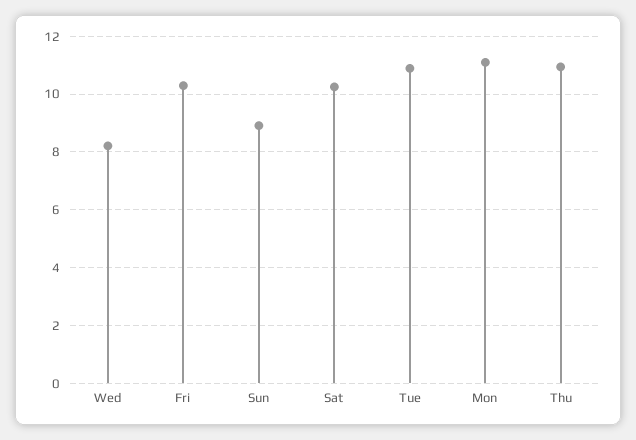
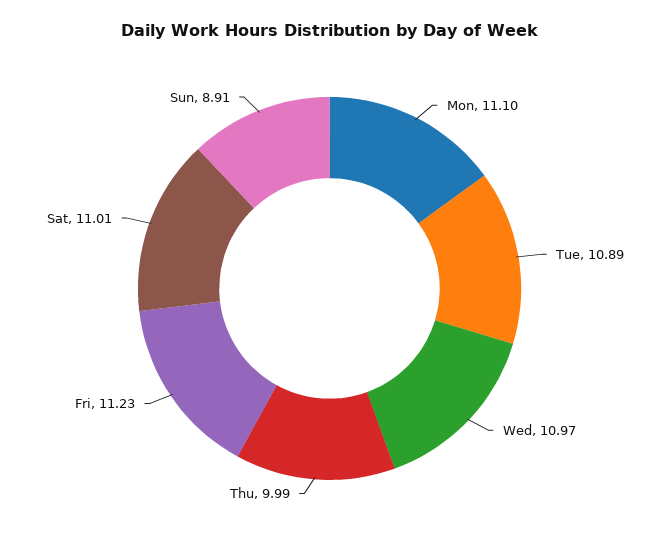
Wed: 8.25 -> 10.97
Fri: 10.25 -> 11.23
Sat: 10.25 -> 11.01
Thu: 11 -> 9.99

